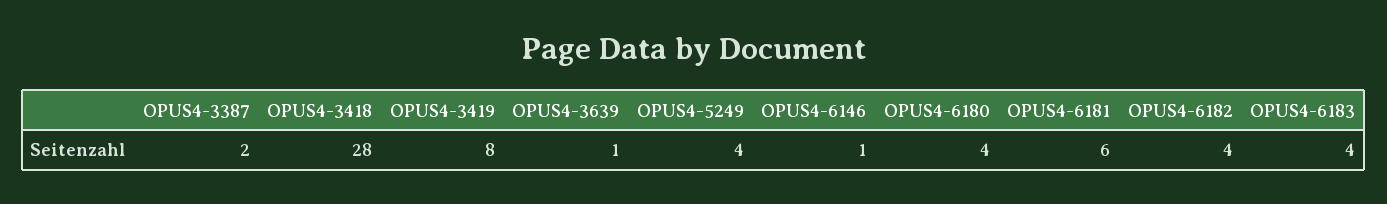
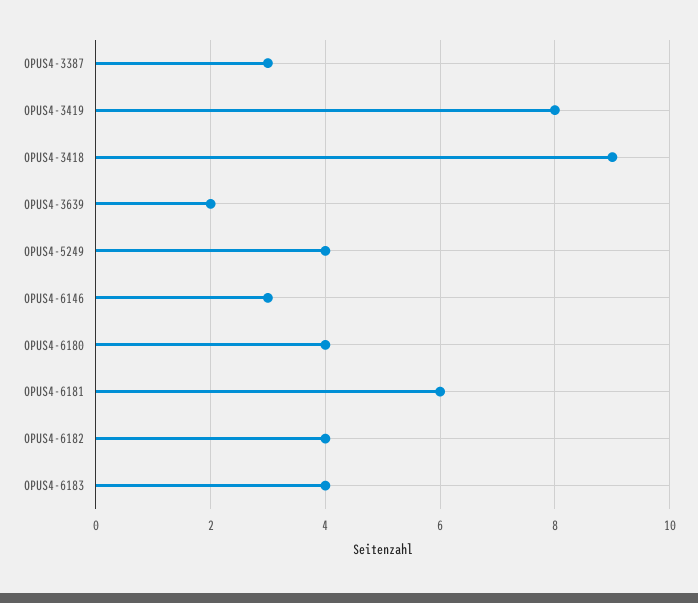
OPUS4-3387: 2 -> 3
OPUS4-3418: 28 -> 9
OPUS4-3639: 1 -> 2
OPUS4-6146: 1 -> 3

